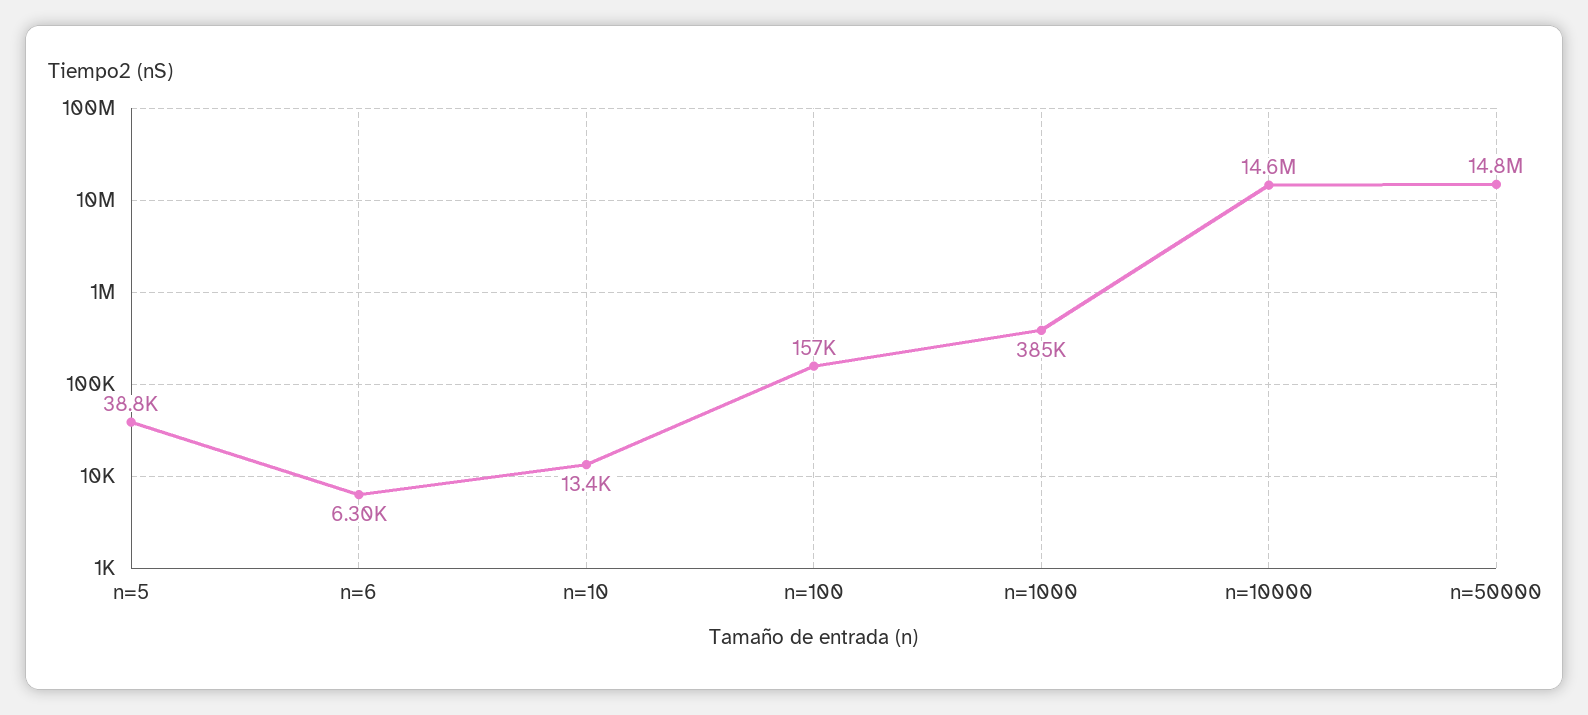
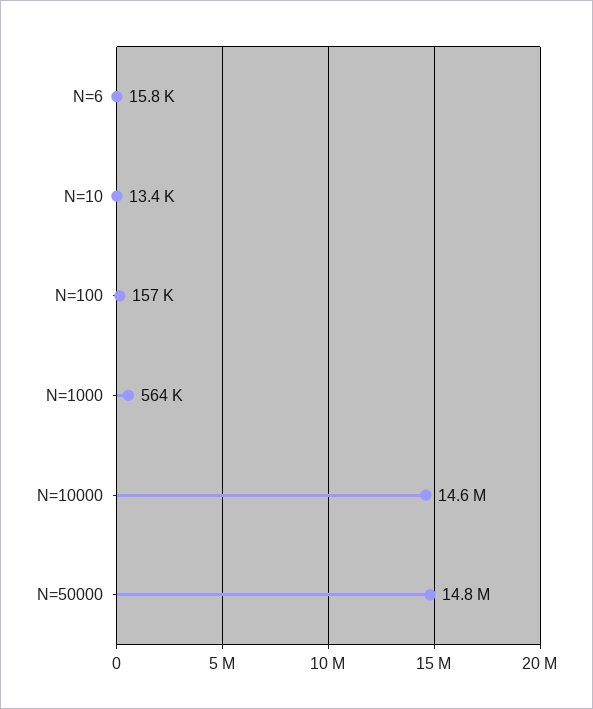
n=5: 38800 -> none
n=6: 6300 -> 15800
n=1000: 385000 -> 564000

